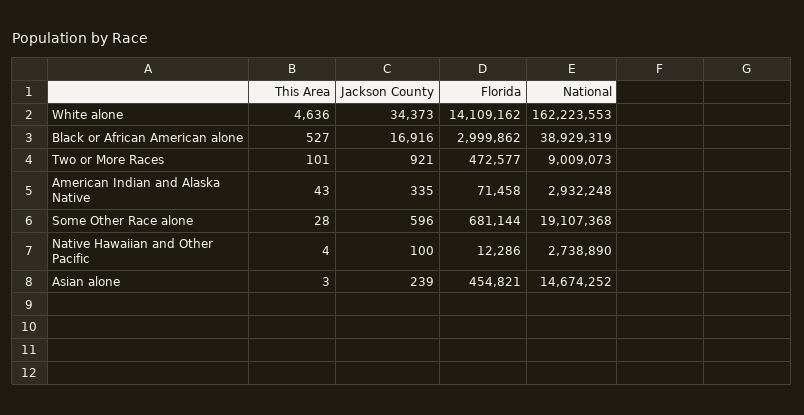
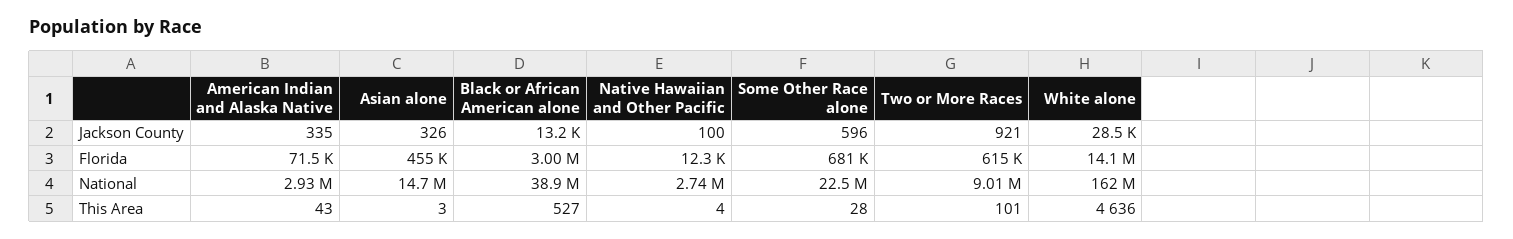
Jackson County, White alone: 34373 -> 28500
Jackson County, Black or African American alone: 16916 -> 13200
Florida, Two or More Races: 472577 -> 615000
National, Some Other Race alone: 19107368 -> 22500000
Jackson County, Asian alone: 239 -> 326

